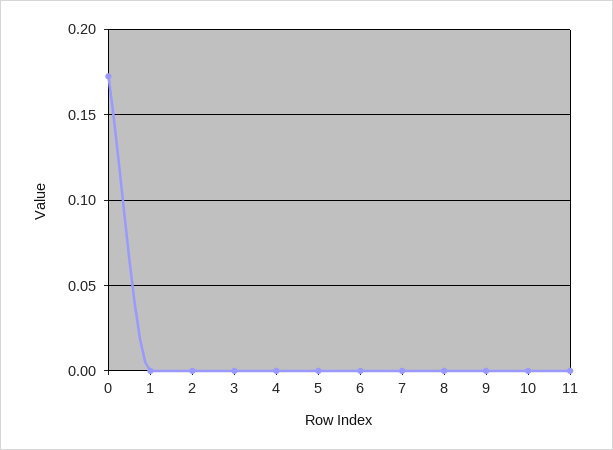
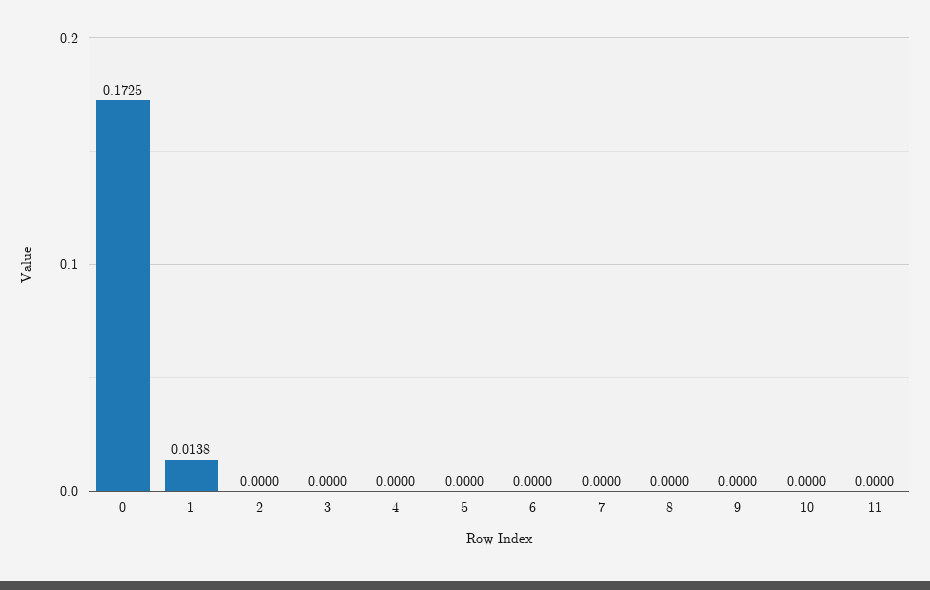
1: 0 -> 0.0138

